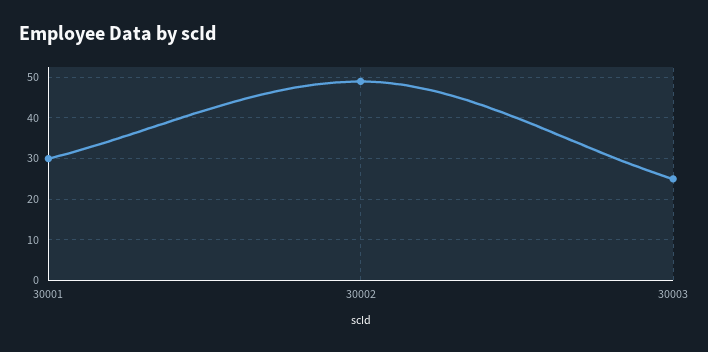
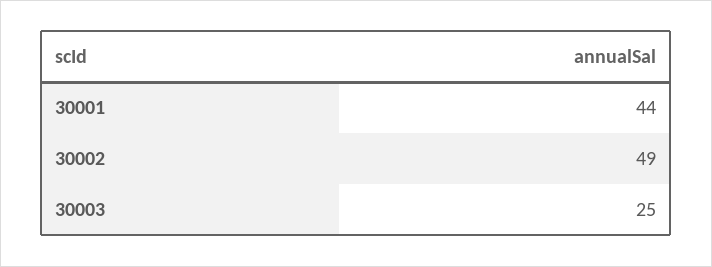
30001: 30 -> 44

